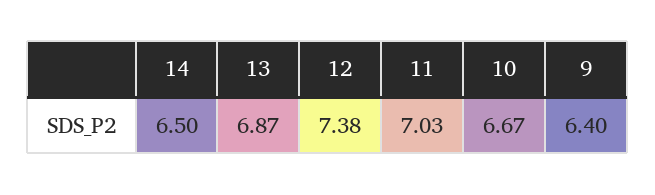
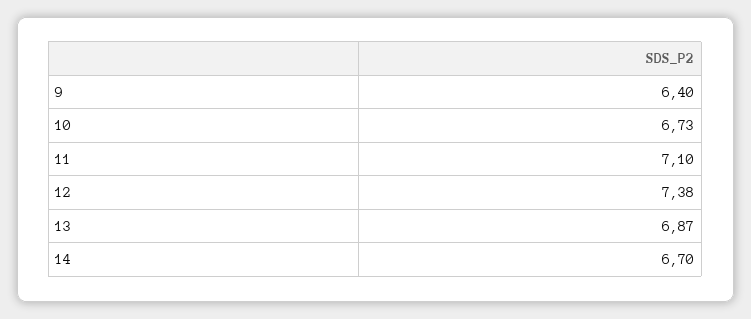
14: 6.5 -> 6.7
11: 7.03 -> 7.1
10: 6.67 -> 6.73

